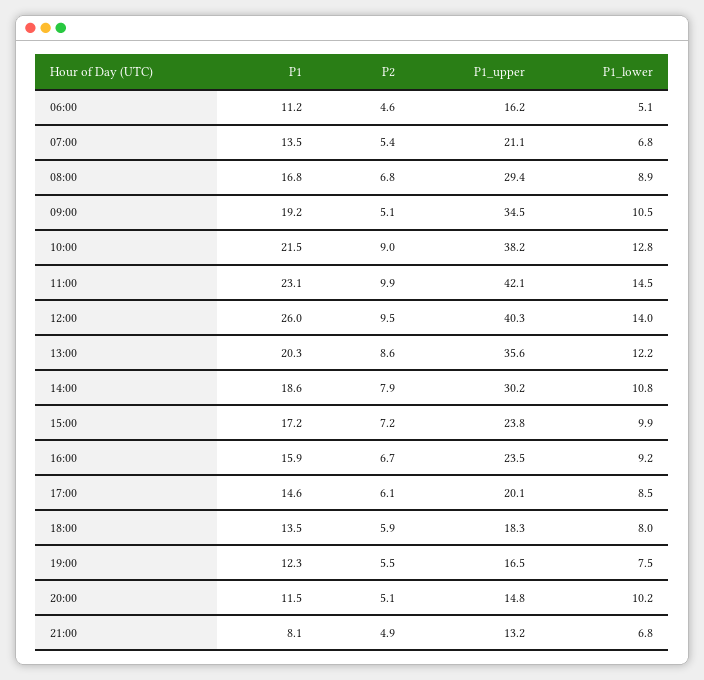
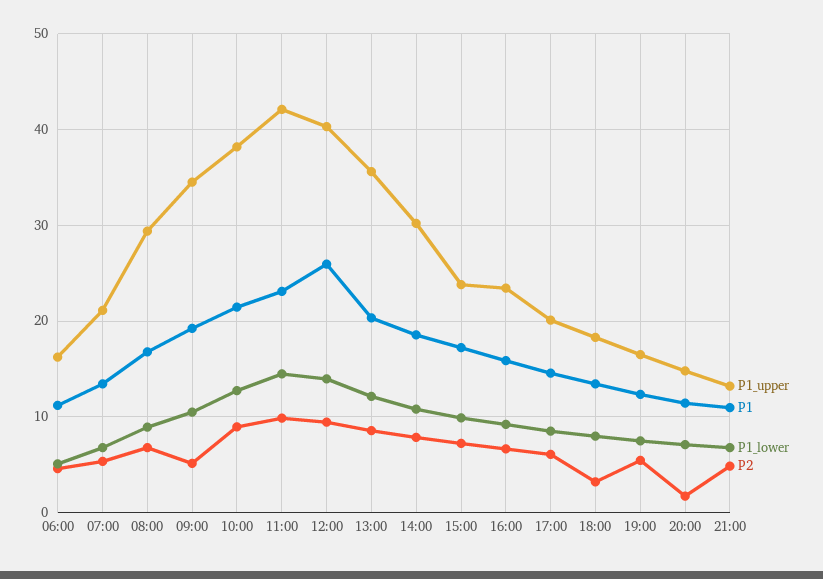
P2, 18:00: 5.9 -> 3
P2, 20:00: 5.1 -> 2
P1_lower, 20:00: 10.2 -> 7
P1, 21:00: 8.1 -> 11

